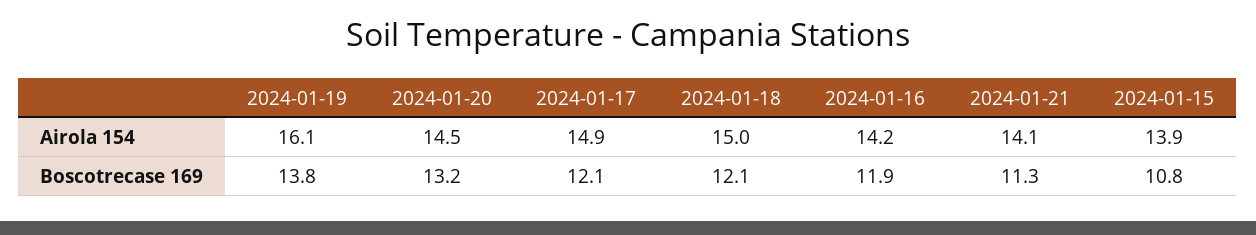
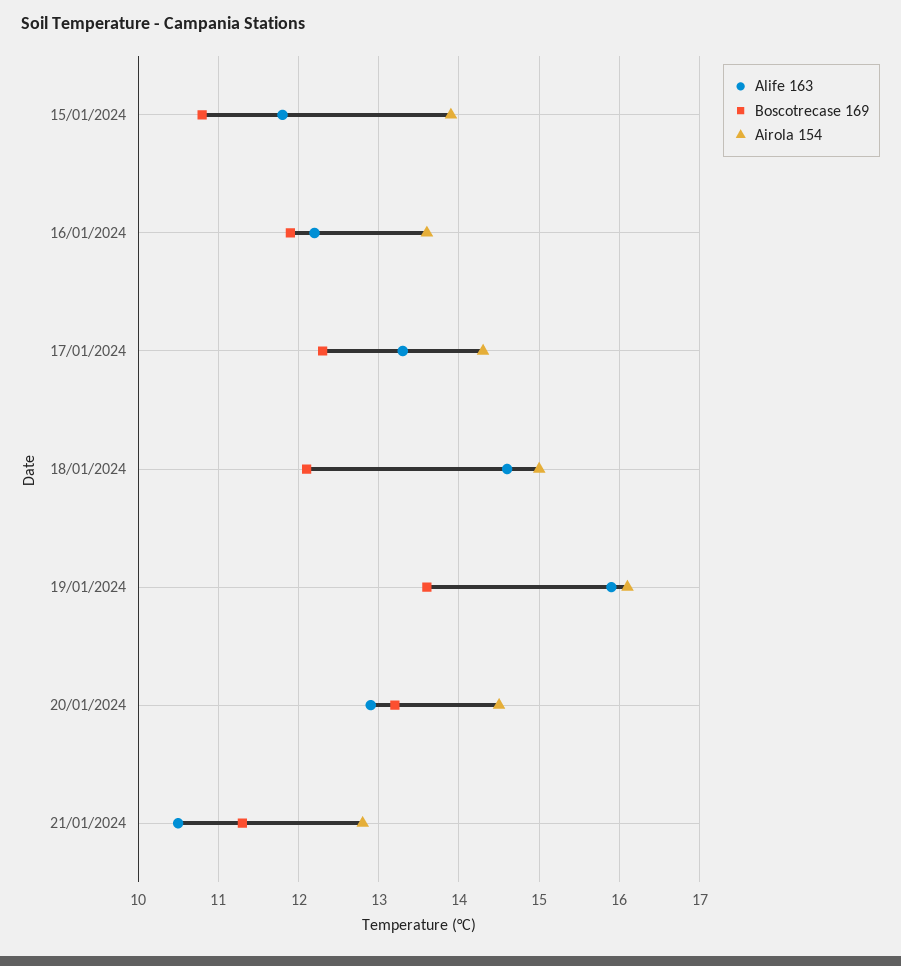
Airola 154, 2024-01-17: 14.9 -> 14.3
Airola 154, 2024-01-16: 14.2 -> 13.6
Airola 154, 2024-01-21: 14.1 -> 12.8
Boscotrecase 169, 2024-01-19: 13.8 -> 13.6
Boscotrecase 169, 2024-01-17: 12.1 -> 12.3
Alife 163, 2024-01-15: none -> 11.8
Alife 163, 2024-01-16: none -> 12.2
Alife 163, 2024-01-17: none -> 13.3
Alife 163, 2024-01-18: none -> 14.6
Alife 163, 2024-01-19: none -> 15.9
Alife 163, 2024-01-20: none -> 12.9
Alife 163, 2024-01-21: none -> 10.5

